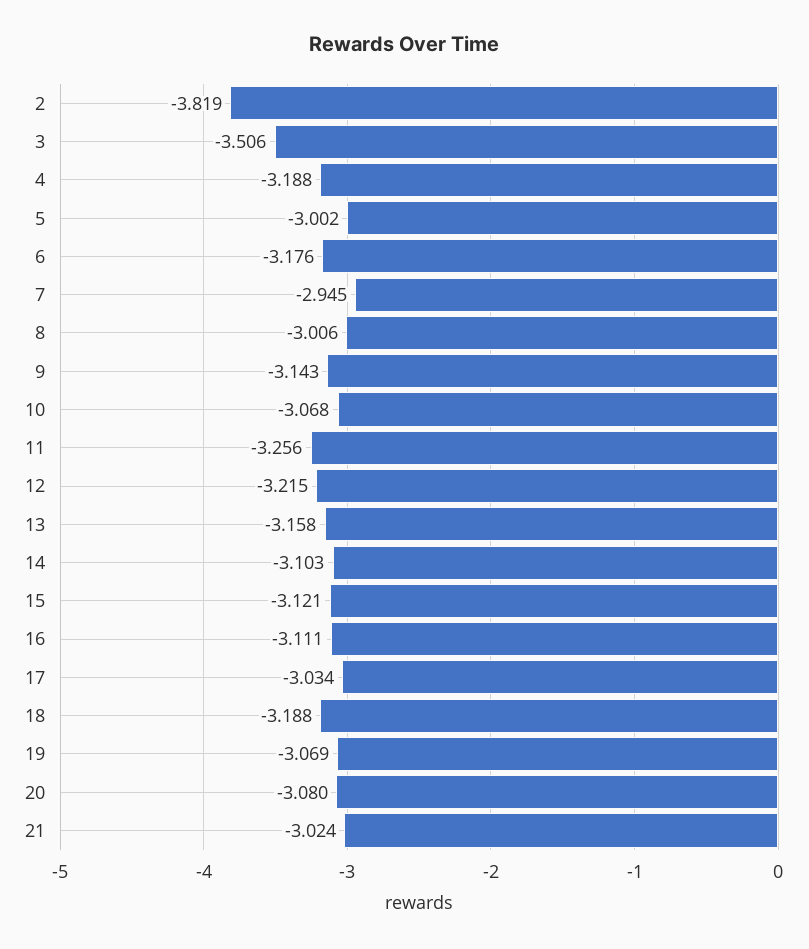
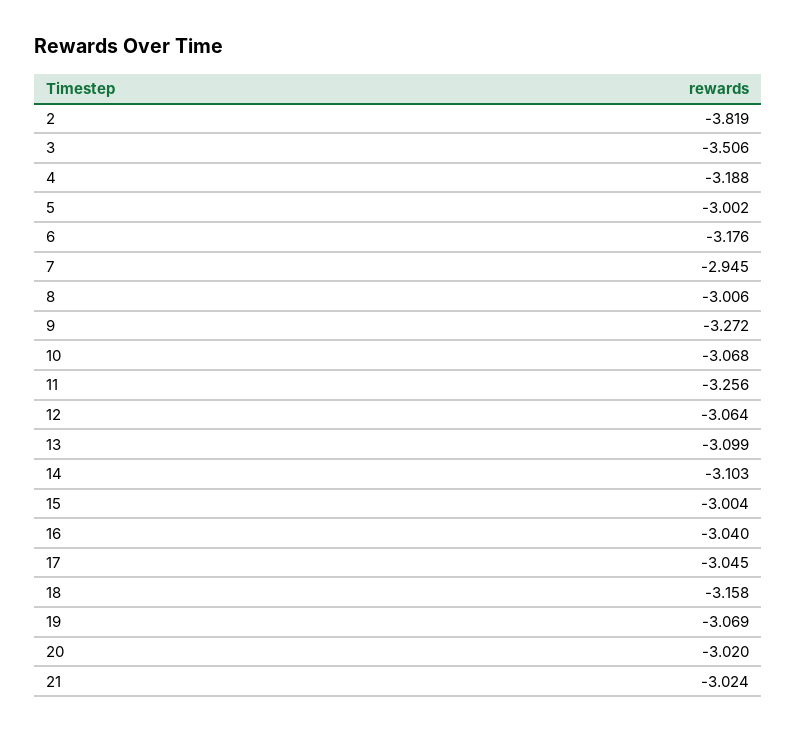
9: -3.143 -> -3.272
12: -3.215 -> -3.064
13: -3.158 -> -3.099
15: -3.121 -> -3.004
16: -3.111 -> -3.04
17: -3.034 -> -3.045
18: -3.188 -> -3.158
20: -3.08 -> -3.02

